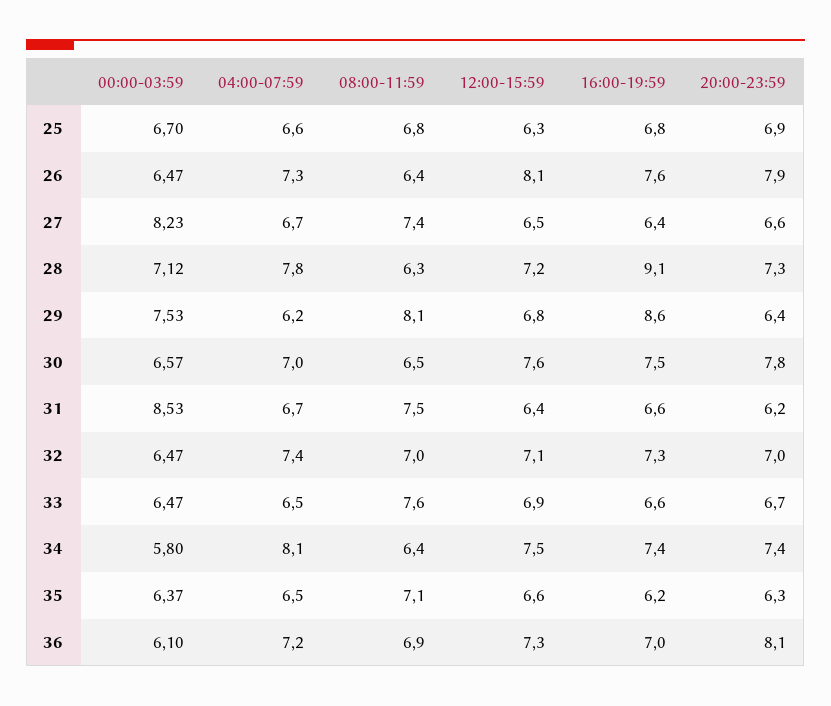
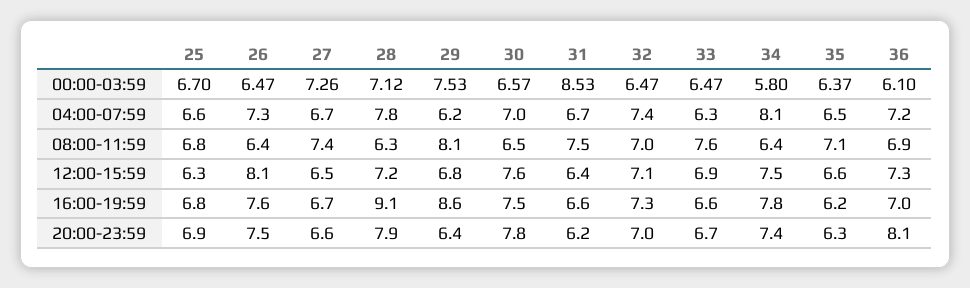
20:00-23:59, 26: 7.9 -> 7.5
00:00-03:59, 27: 8.23 -> 7.26
16:00-19:59, 27: 6.4 -> 6.7
20:00-23:59, 28: 7.3 -> 7.9
04:00-07:59, 33: 6.5 -> 6.3
16:00-19:59, 34: 7.4 -> 7.8

